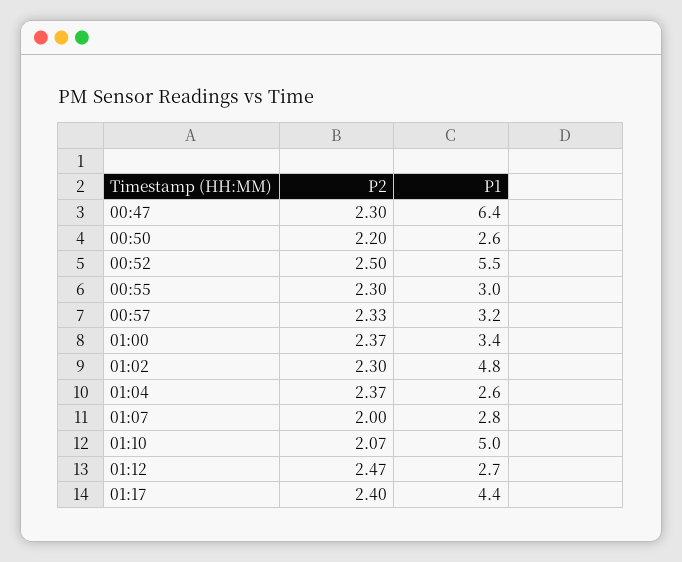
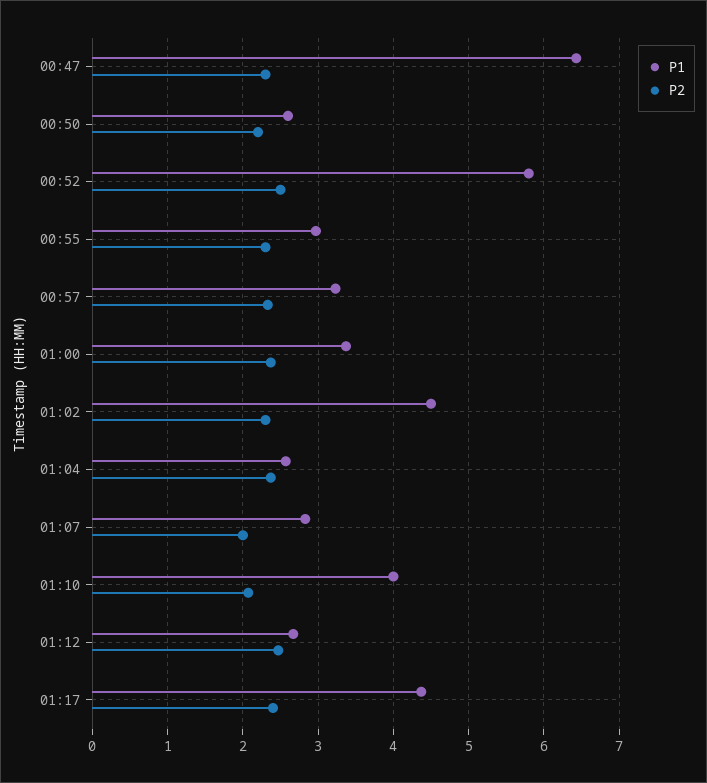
P1, 00:52: 5.5 -> 5.8
P1, 01:02: 4.8 -> 4.5
P1, 01:10: 5 -> 4

